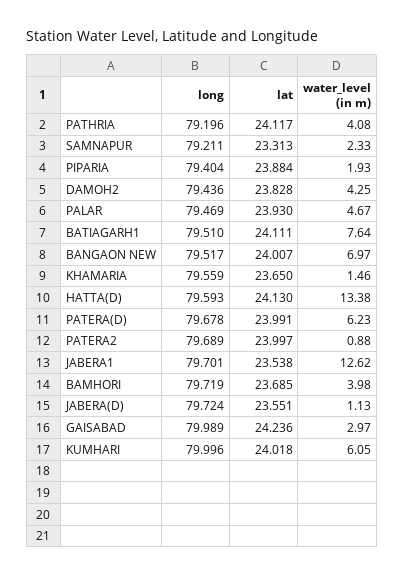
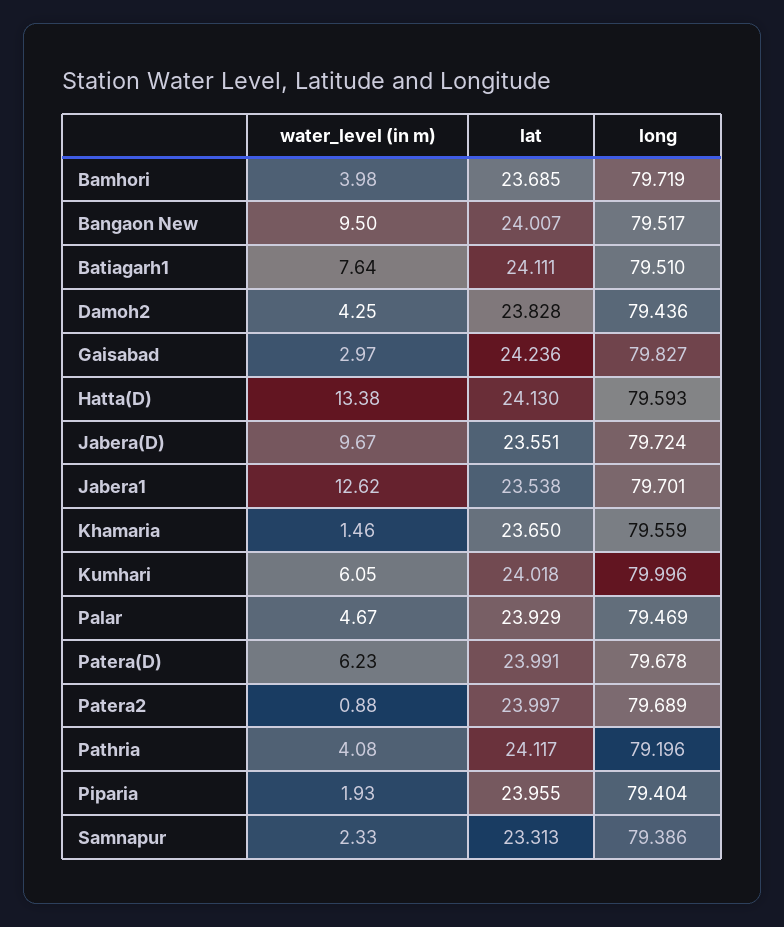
long, SAMNAPUR: 79.211 -> 79.386
lat, PIPARIA: 23.884 -> 23.955
lat, PALAR: 23.93 -> 23.929
water_level (in m), BANGAON NEW: 6.97 -> 9.5
water_level (in m), JABERA(D): 1.13 -> 9.67
long, GAISABAD: 79.989 -> 79.827

